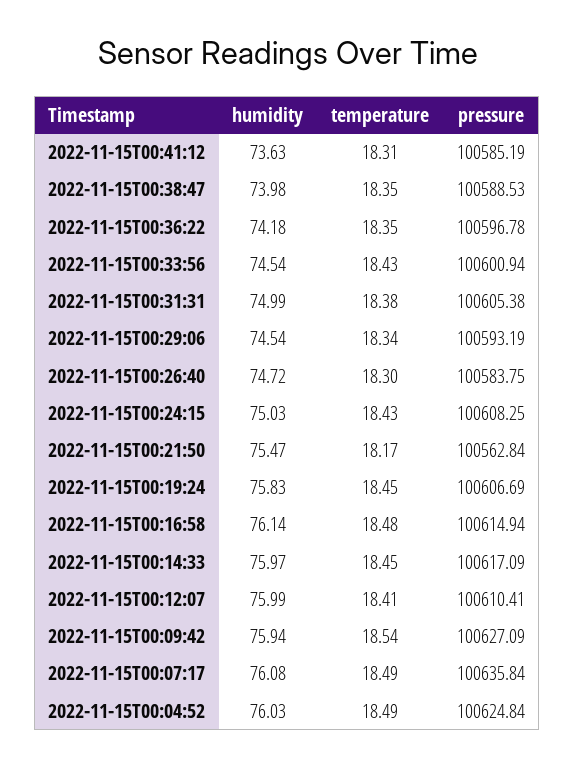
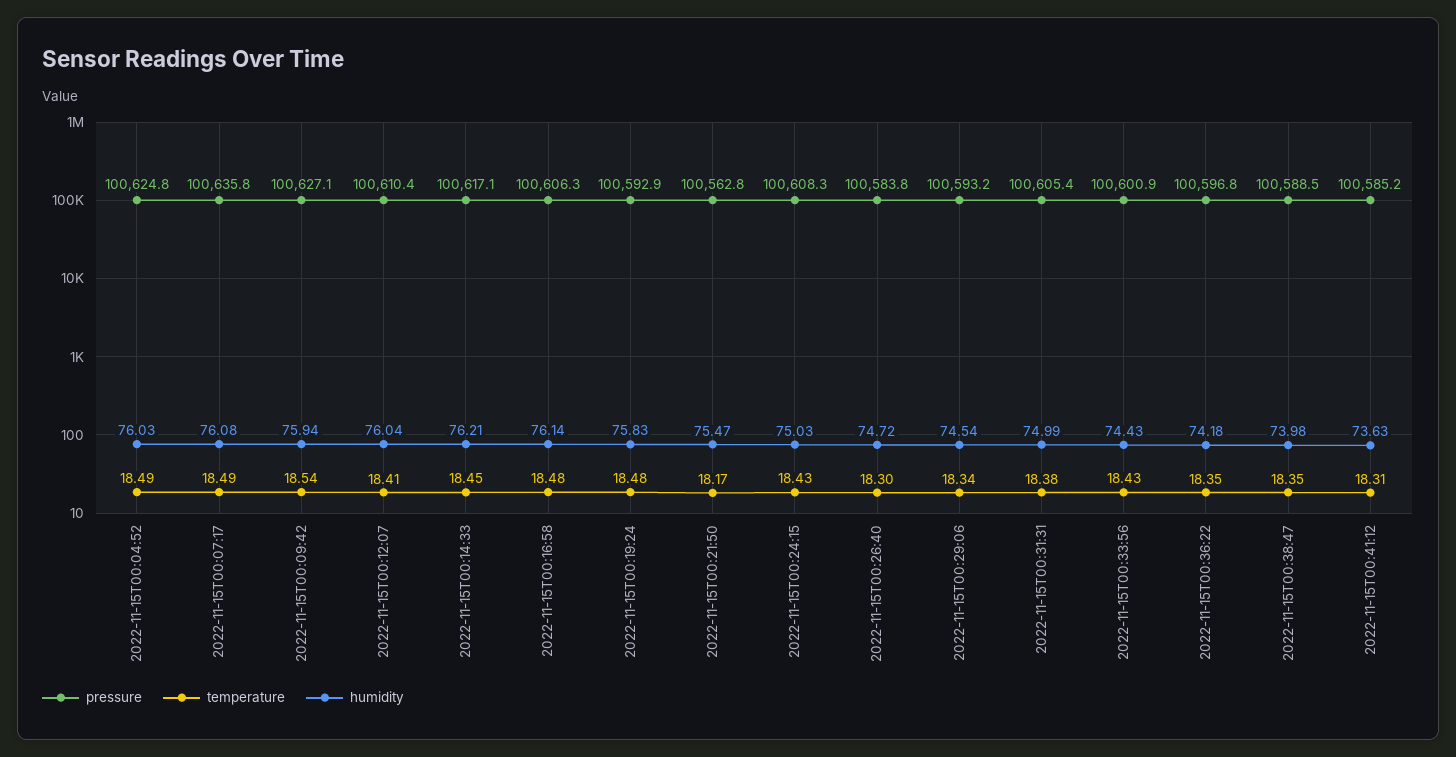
humidity, 2022-11-15T00:33:56: 74.54 -> 74.43
temperature, 2022-11-15T00:19:24: 18.45 -> 18.48
pressure, 2022-11-15T00:19:24: 100606.69 -> 100592.9
pressure, 2022-11-15T00:16:58: 100614.94 -> 100606.3
humidity, 2022-11-15T00:14:33: 75.97 -> 76.21
humidity, 2022-11-15T00:12:07: 75.99 -> 76.04

